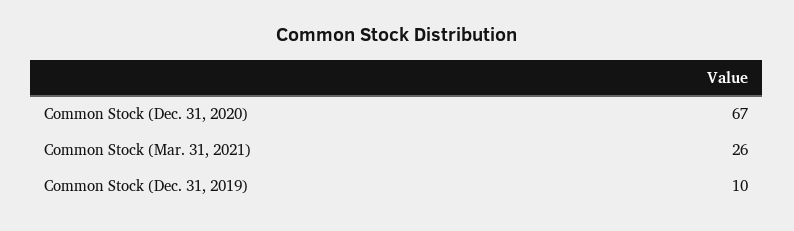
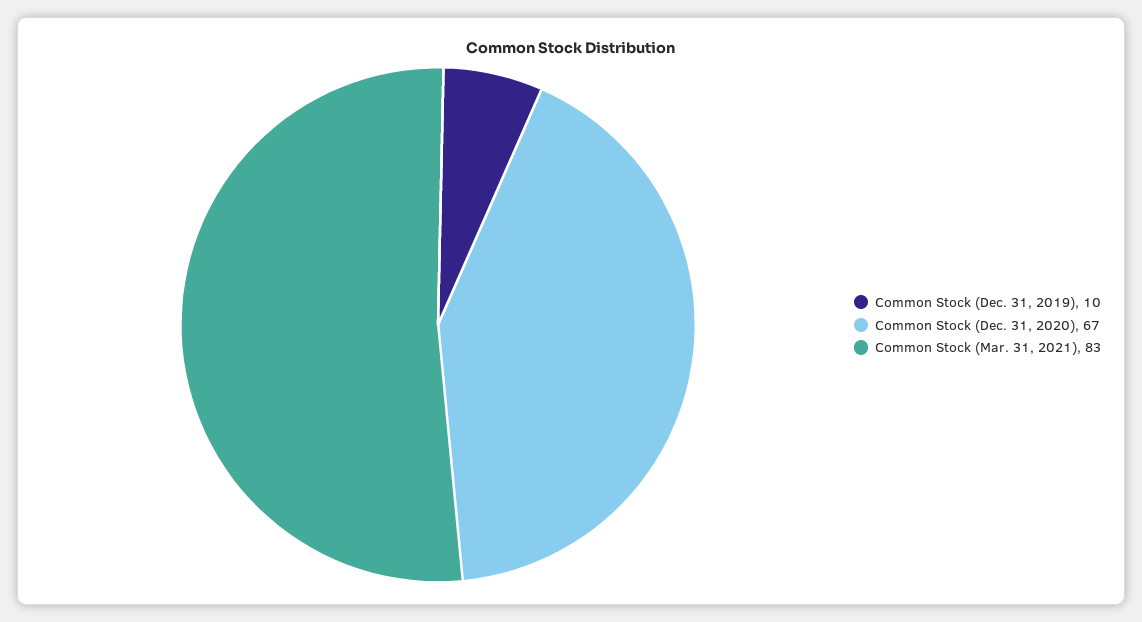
Common Stock (Mar. 31, 2021): 26 -> 83

